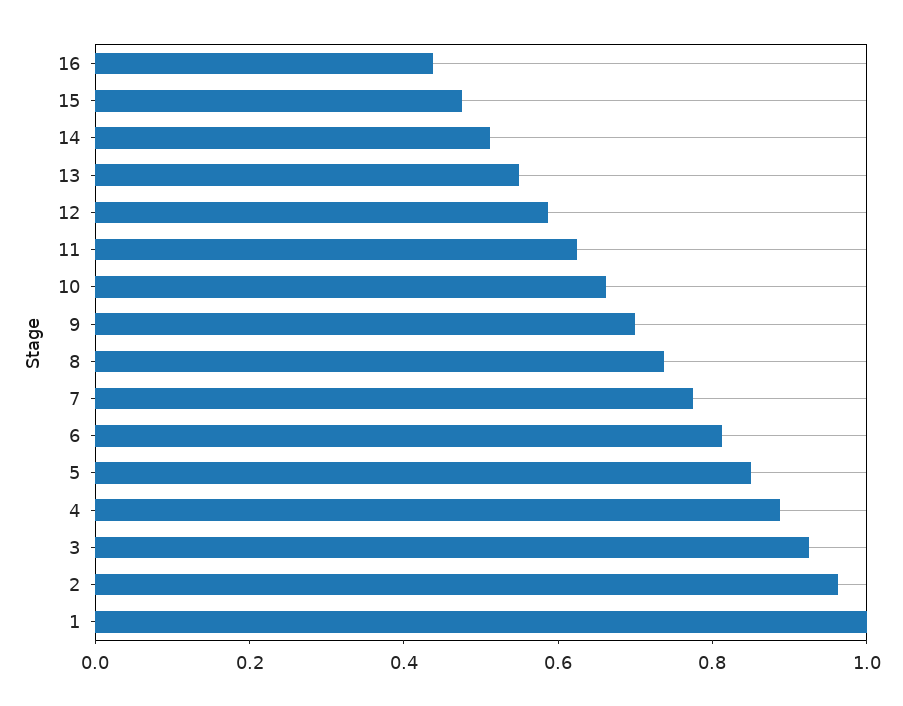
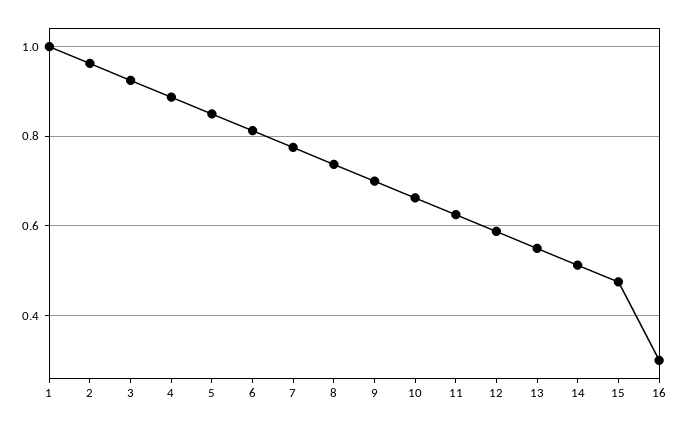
16: 0.45 -> 0.3

